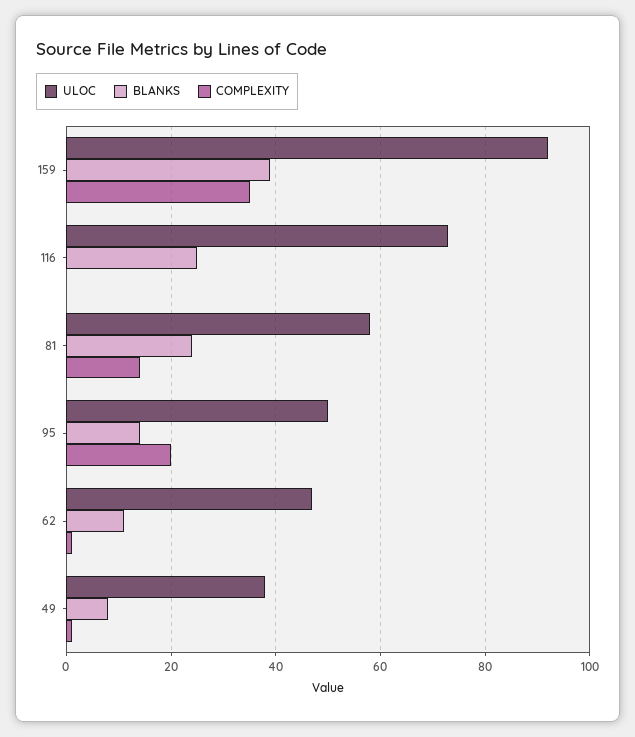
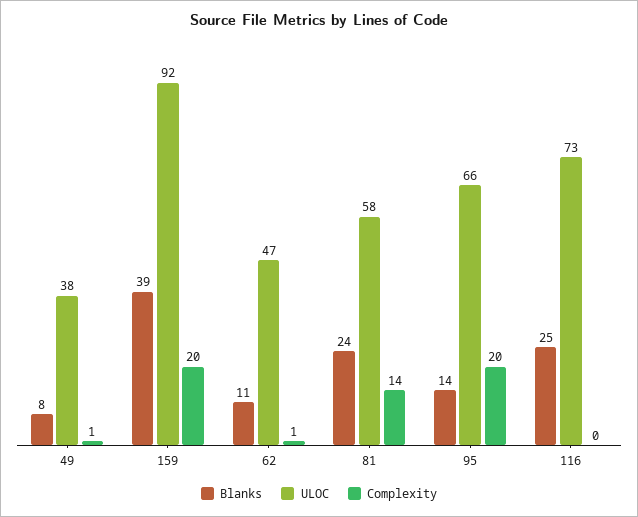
COMPLEXITY, 159: 35 -> 20
ULOC, 95: 50 -> 66

